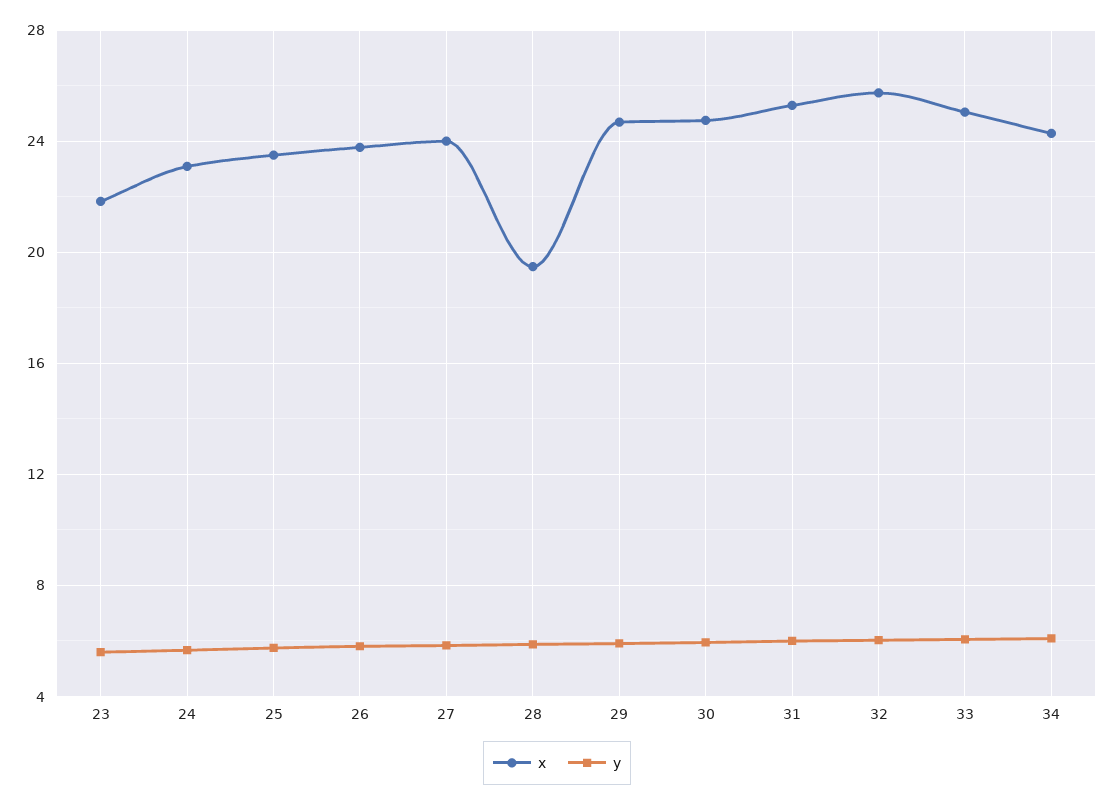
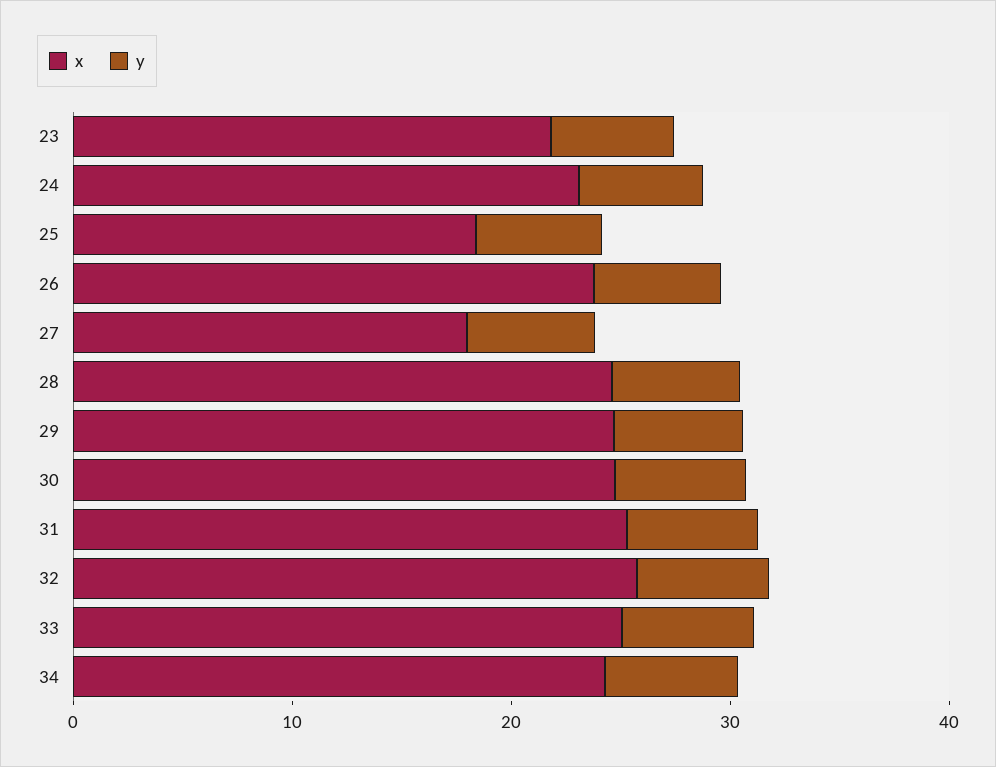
x, 25: 23.5 -> 18
x, 27: 24 -> 18
x, 28: 19.5 -> 24

